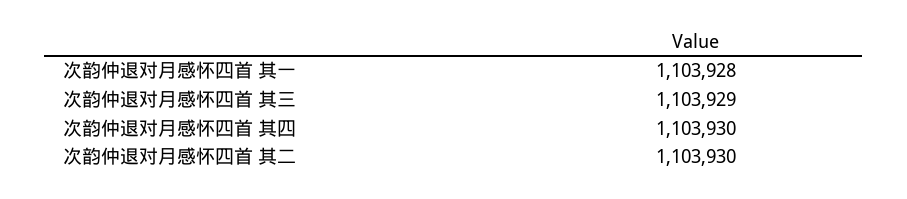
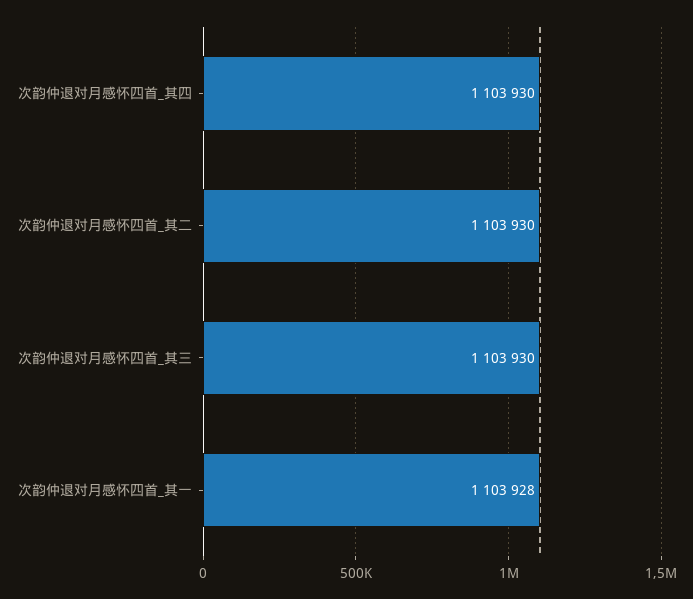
次韵仲退对月感怀四首 其三: 1103929 -> 1103930

